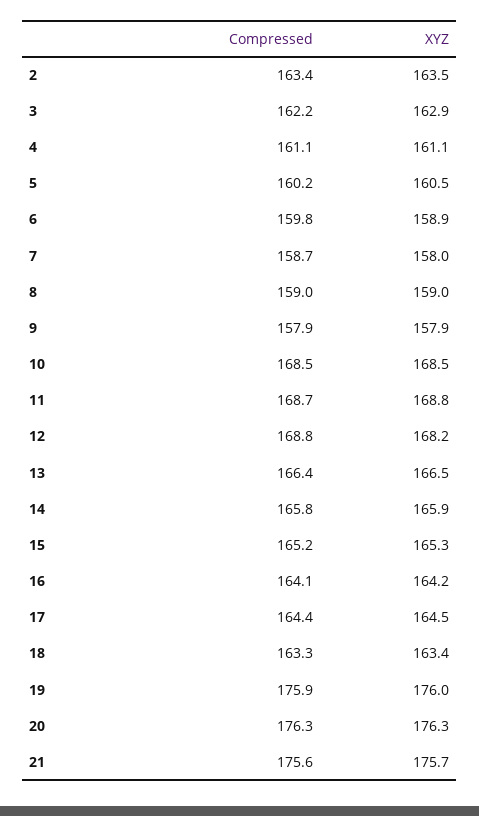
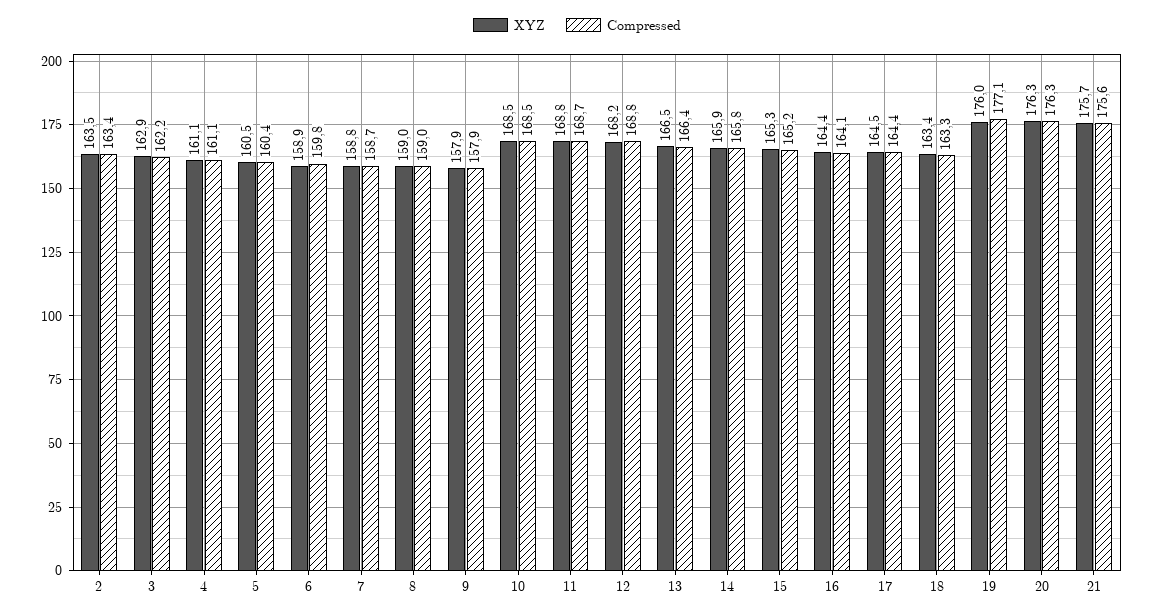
Compressed, 5: 160.2 -> 160.4
XYZ, 7: 158 -> 158.8
XYZ, 16: 164.2 -> 164.4
Compressed, 19: 175.9 -> 177.1

